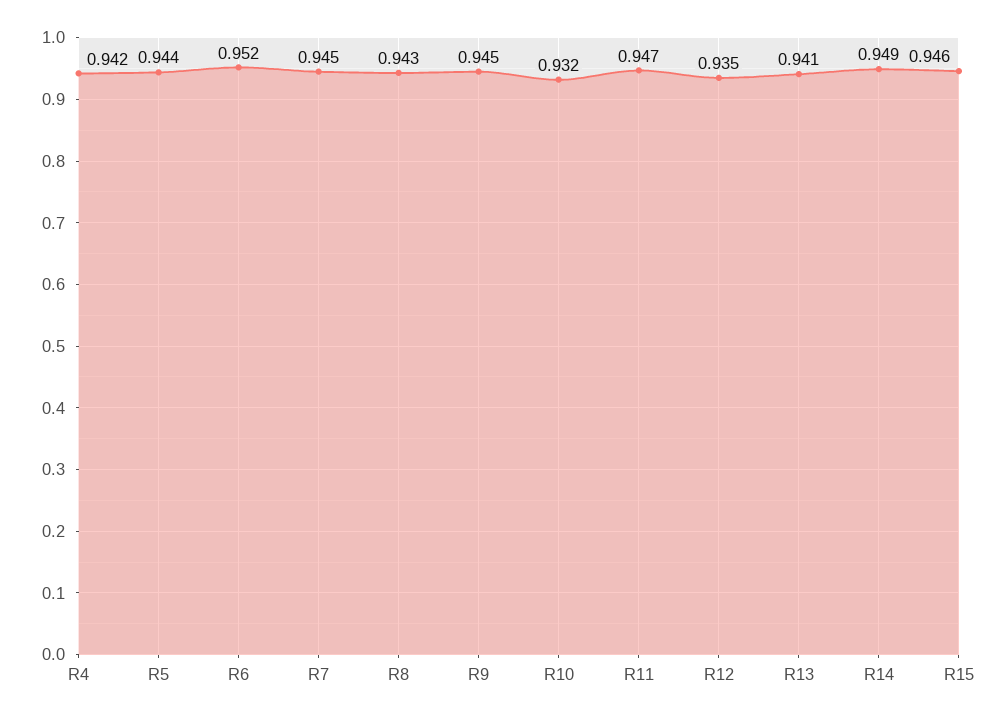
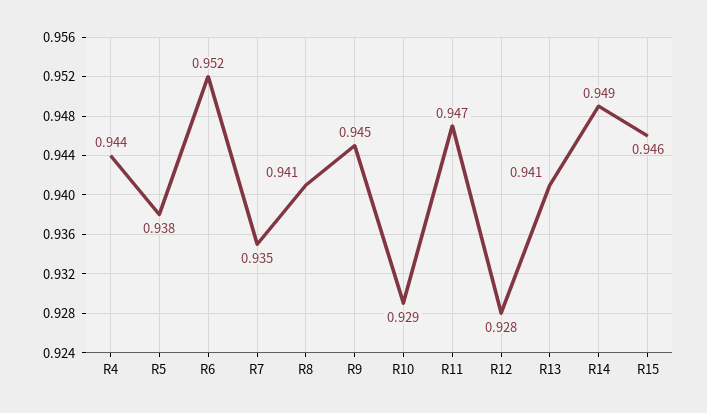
R4: 0.942 -> 0.944
R5: 0.944 -> 0.938
R7: 0.945 -> 0.935
R8: 0.943 -> 0.941
R10: 0.932 -> 0.929
R12: 0.935 -> 0.928

